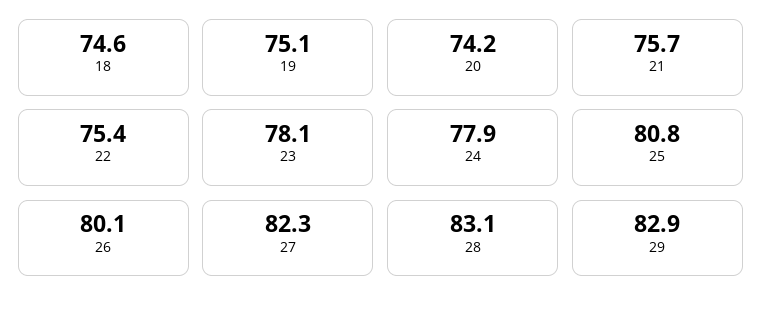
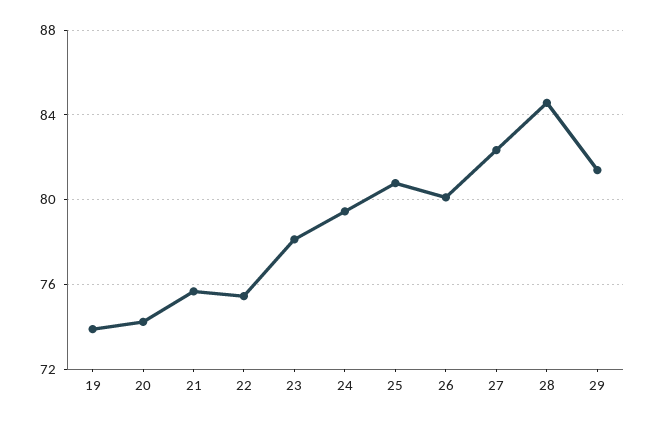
18: 74.6 -> none
19: 75.1 -> 74
24: 77.9 -> 79.5
28: 83.1 -> 84.5
29: 82.9 -> 81.5

